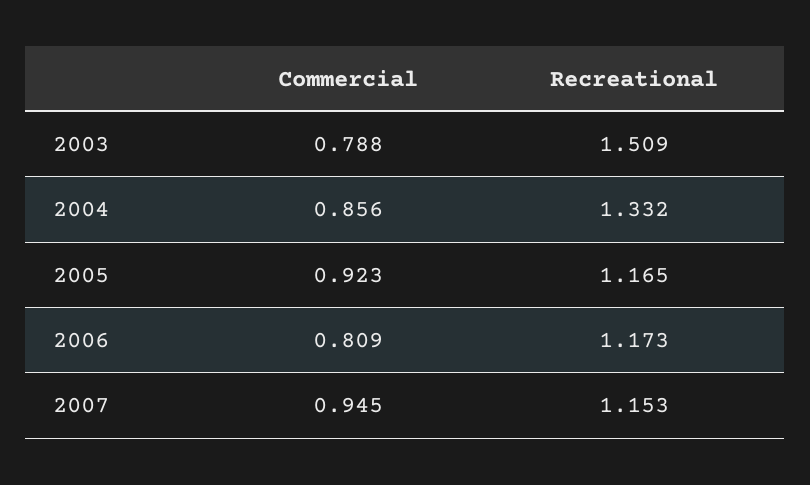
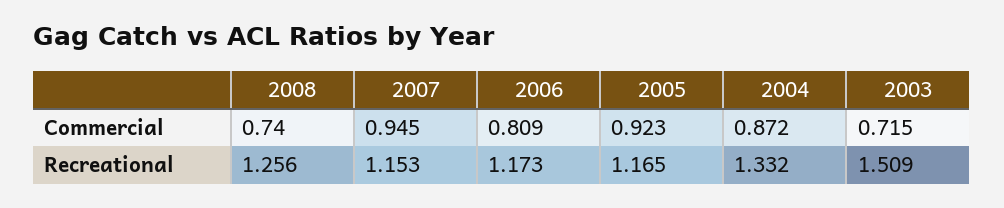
Commercial, 2003: 0.788 -> 0.715
Commercial, 2004: 0.856 -> 0.872
Commercial, 2008: none -> 0.74
Recreational, 2008: none -> 1.256

